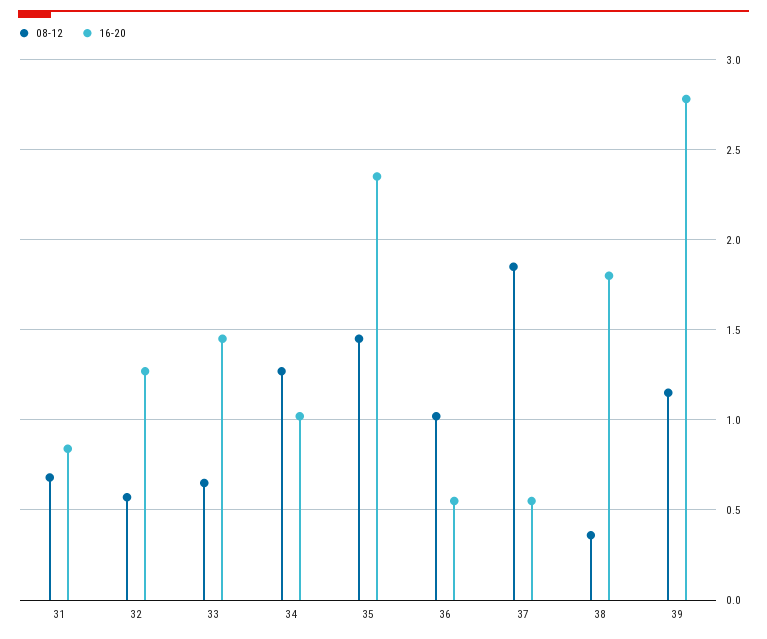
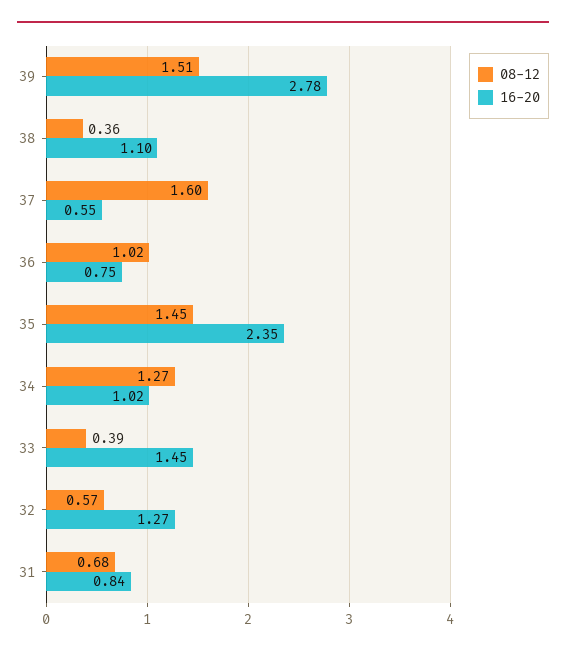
08-12, 33: 0.65 -> 0.39
16-20, 36: 0.55 -> 0.75
08-12, 37: 1.85 -> 1.6
16-20, 38: 1.8 -> 1.1
08-12, 39: 1.15 -> 1.51

